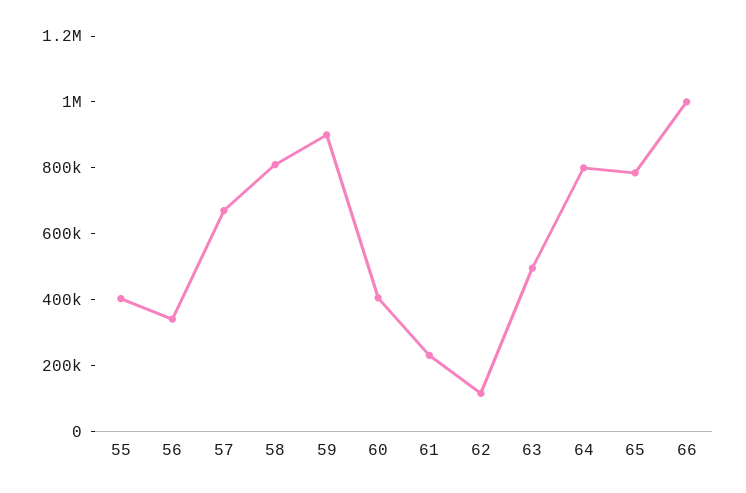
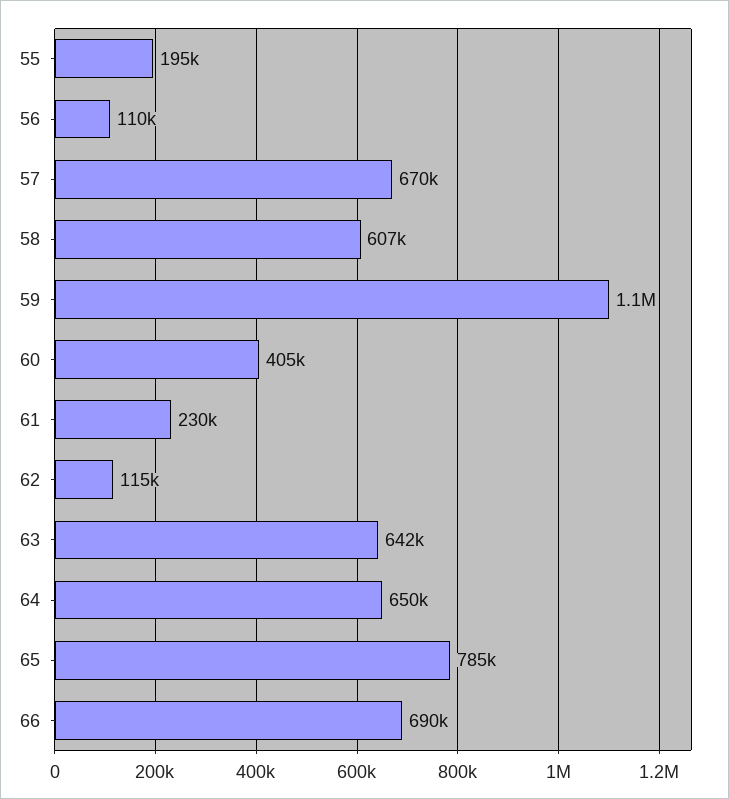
55: 400000 -> 195000
56: 350000 -> 110000
58: 800000 -> 607000
59: 900000 -> 1100000
63: 500000 -> 642000
64: 800000 -> 650000
66: 1000000 -> 690000

